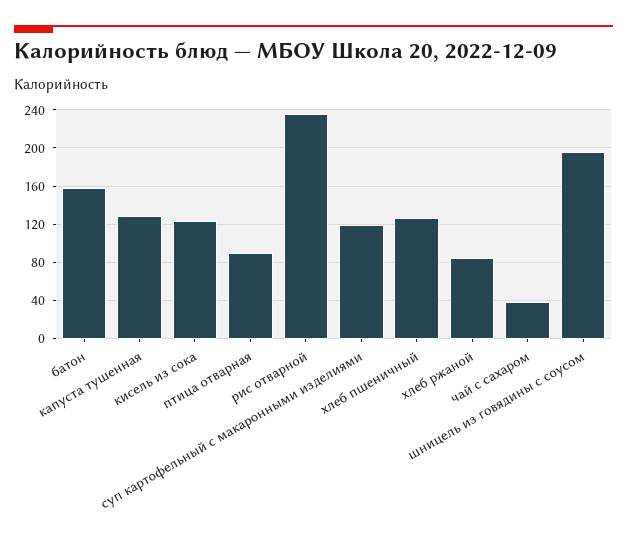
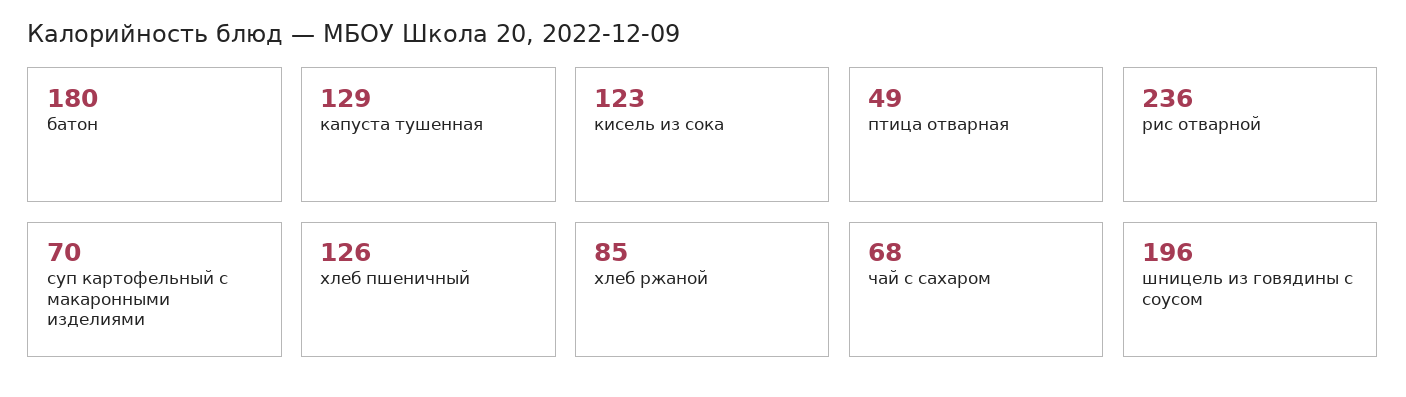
батон: 160 -> 180
птица отварная: 90 -> 49
суп картофельный с макаронными изделиями: 120 -> 70
чай с сахаром: 40 -> 68

